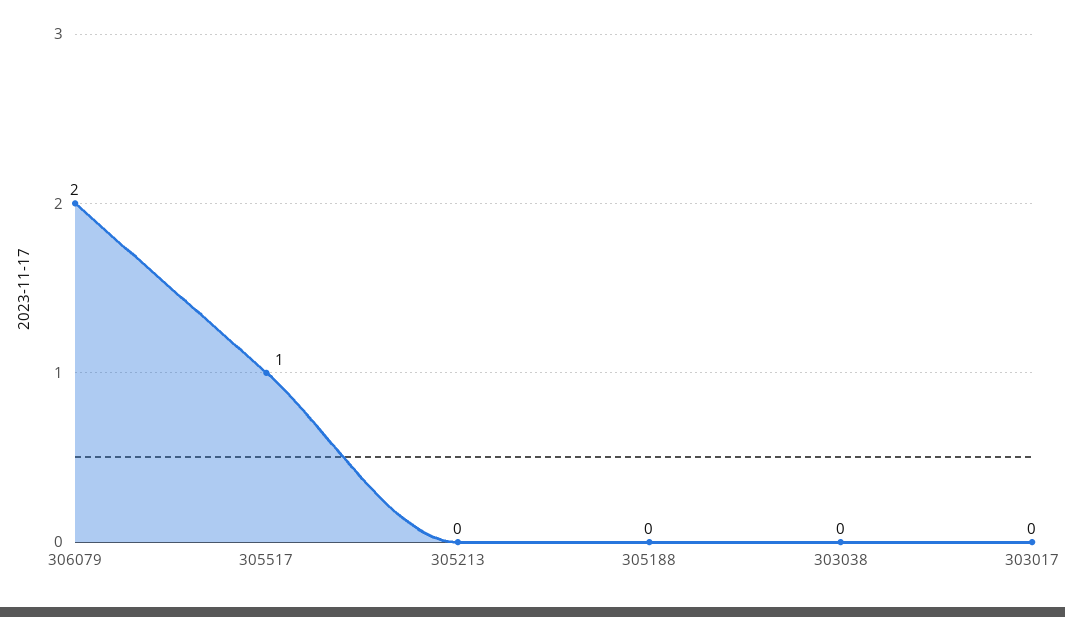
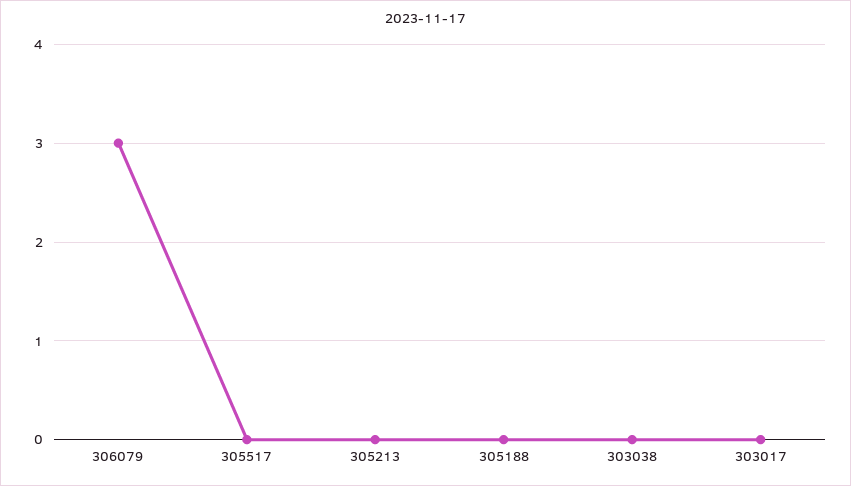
306079: 2 -> 3
305517: 1 -> 0

